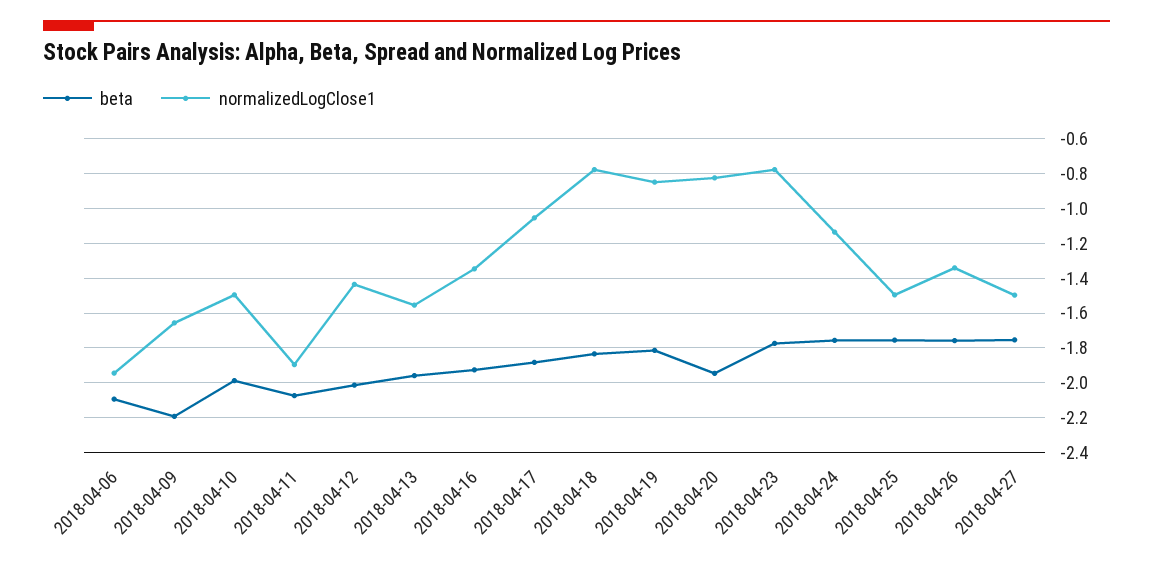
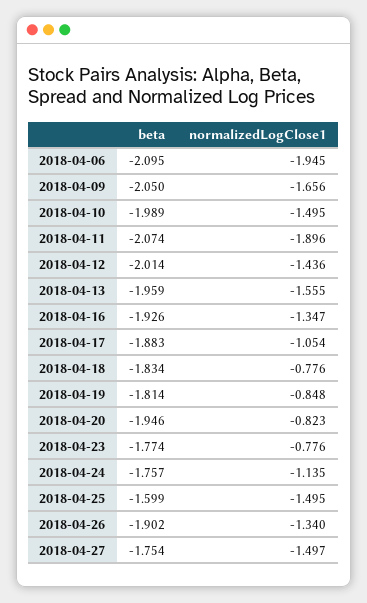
beta, 2018-04-09: -2.2 -> -2.05
beta, 2018-04-25: -1.75 -> -1.599
beta, 2018-04-26: -1.75 -> -1.902

